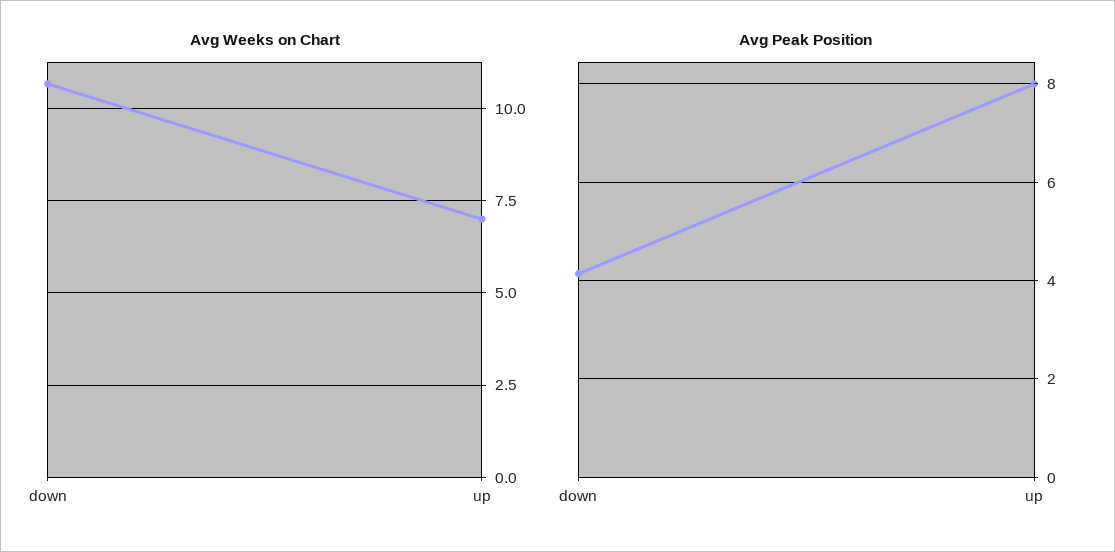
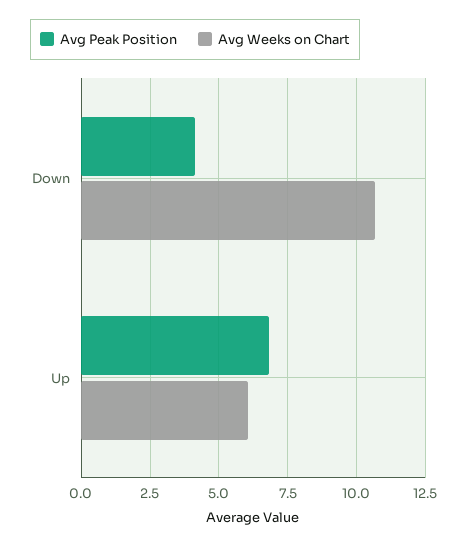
Avg Weeks on Chart, up: 7 -> 6
Avg Peak Position, up: 8 -> 6.75

